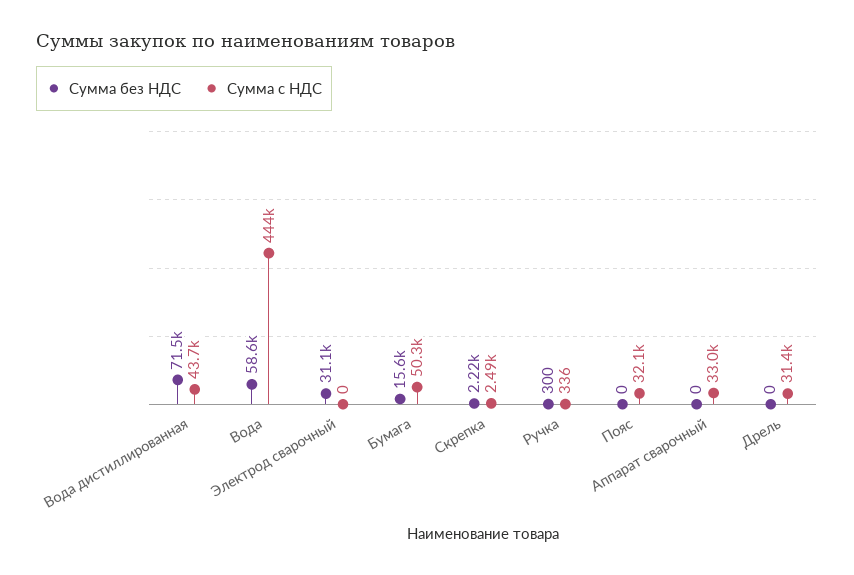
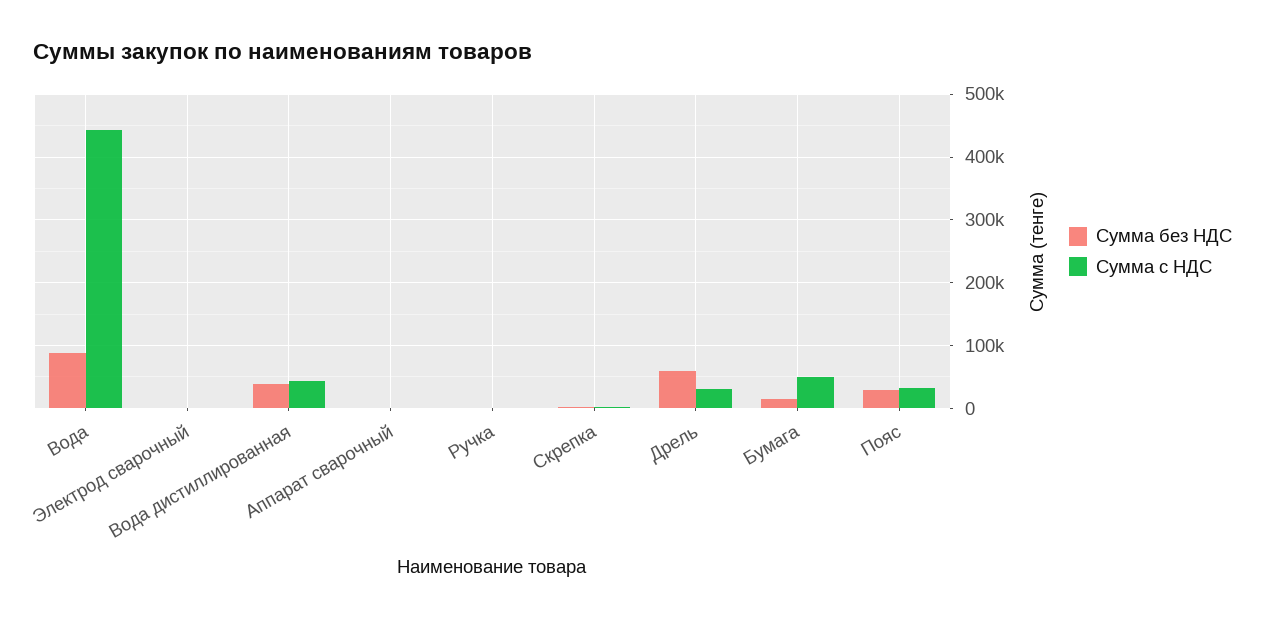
Сумма без НДС, Вода дистиллированная: 71500 -> 40000
Сумма без НДС, Вода: 58600 -> 90000
Сумма без НДС, Электрод сварочный: 31100 -> 0
Сумма без НДС, Пояс: 0 -> 30000
Сумма с НДС, Аппарат сварочный: 33000 -> 0
Сумма без НДС, Дрель: 0 -> 60000

